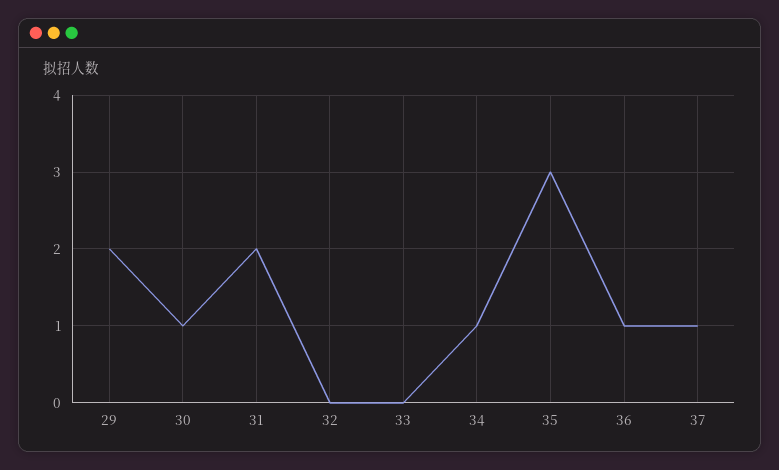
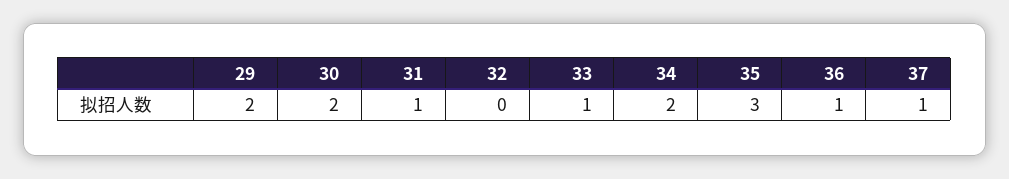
30: 1 -> 2
31: 2 -> 1
33: 0 -> 1
34: 1 -> 2

